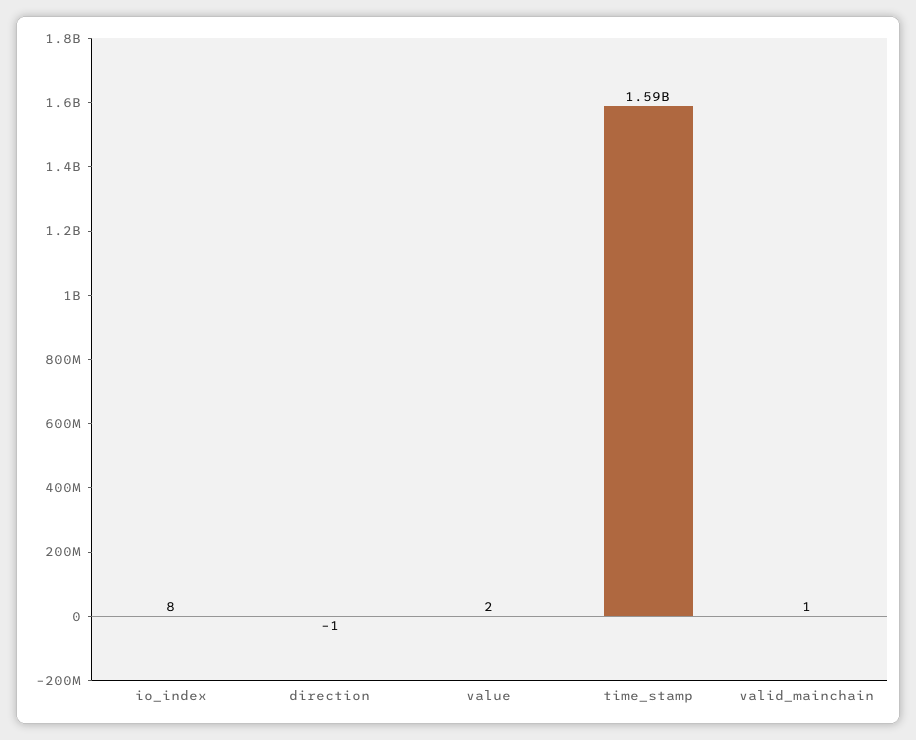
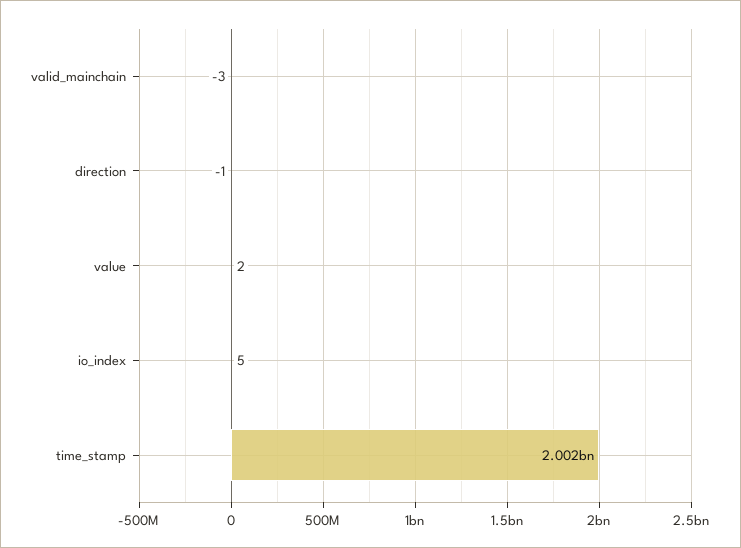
io_index: 8 -> 5
time_stamp: 1590000000 -> 2002000000
valid_mainchain: 1 -> -3

